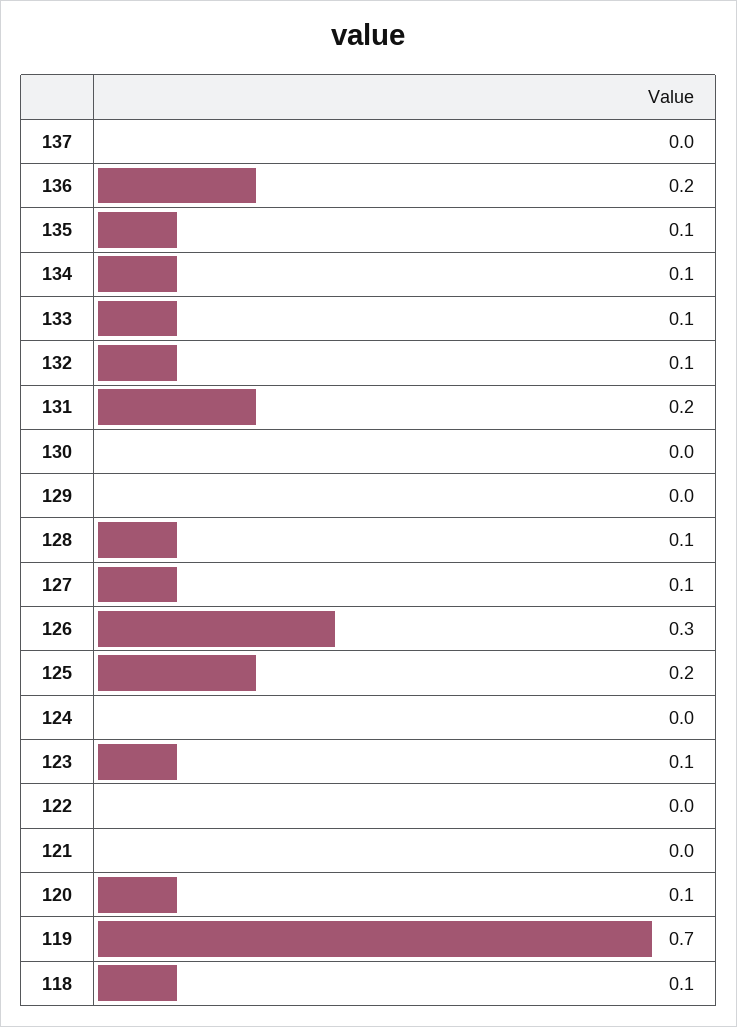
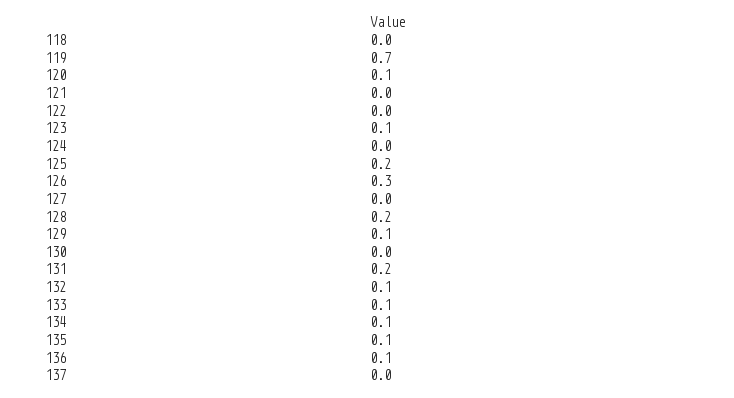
136: 0.2 -> 0.1
129: 0 -> 0.1
128: 0.1 -> 0.2
127: 0.1 -> 0
118: 0.1 -> 0

